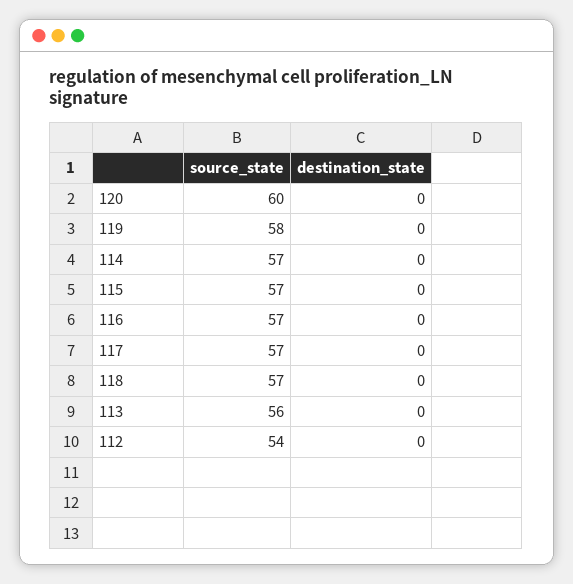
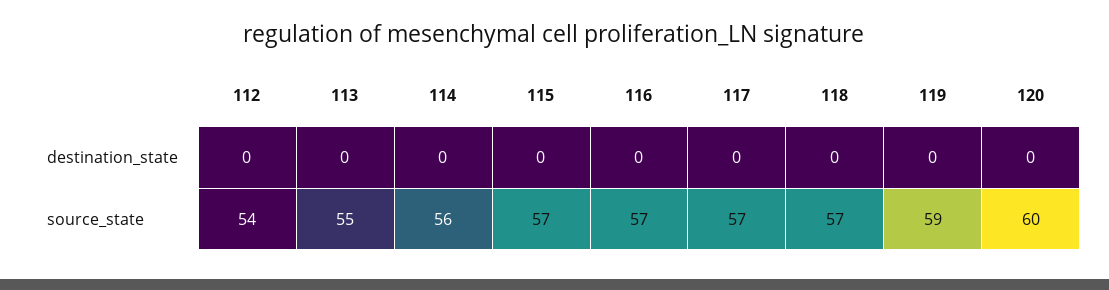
source_state, 119: 58 -> 59
source_state, 114: 57 -> 56
source_state, 113: 56 -> 55

